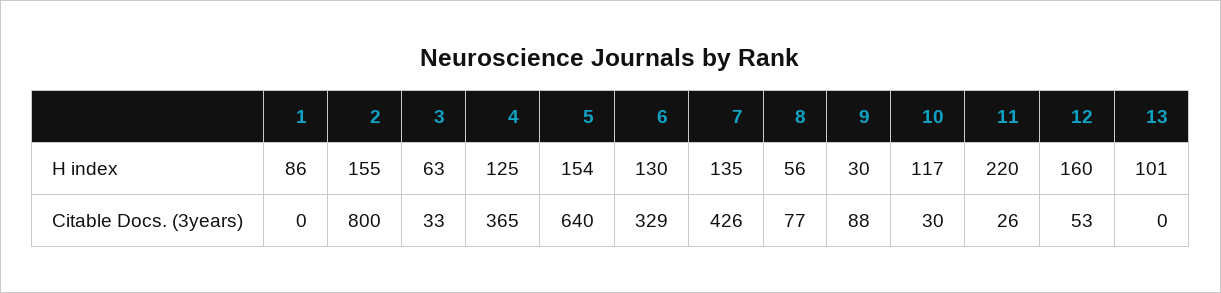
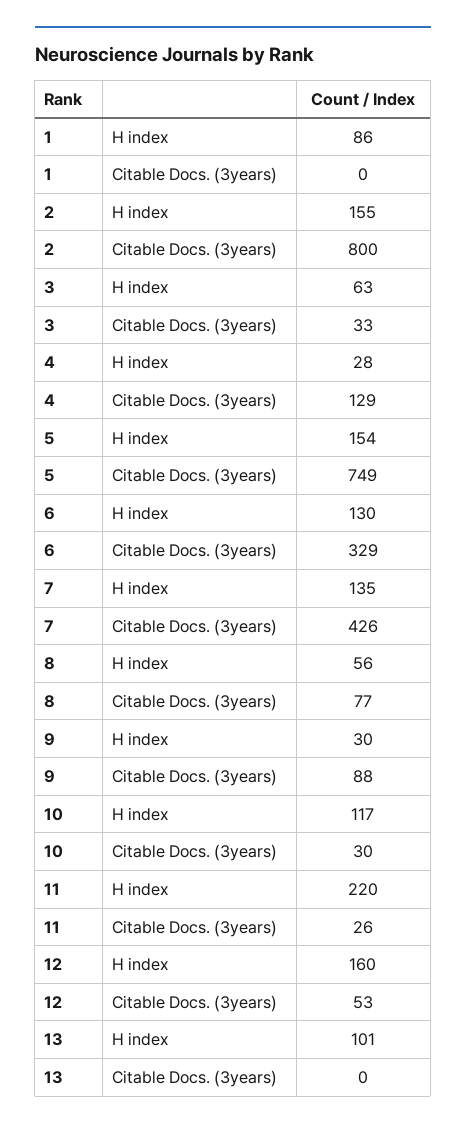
4, H index: 125 -> 28
4, Citable Docs. (3years): 365 -> 129
5, Citable Docs. (3years): 640 -> 749

